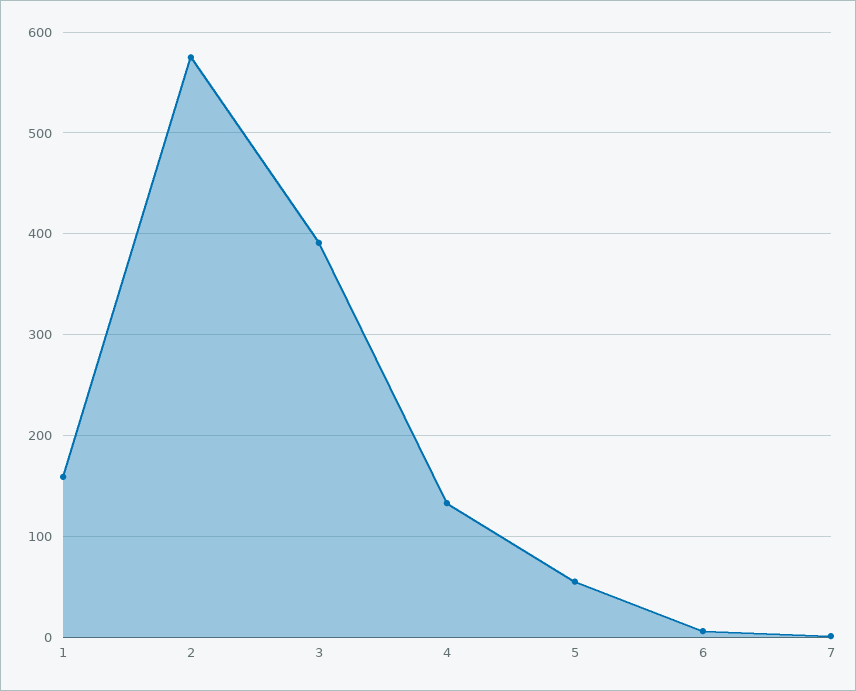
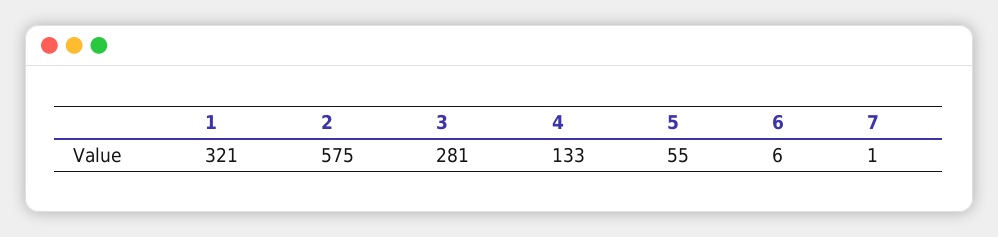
1: 160 -> 321
3: 390 -> 281

